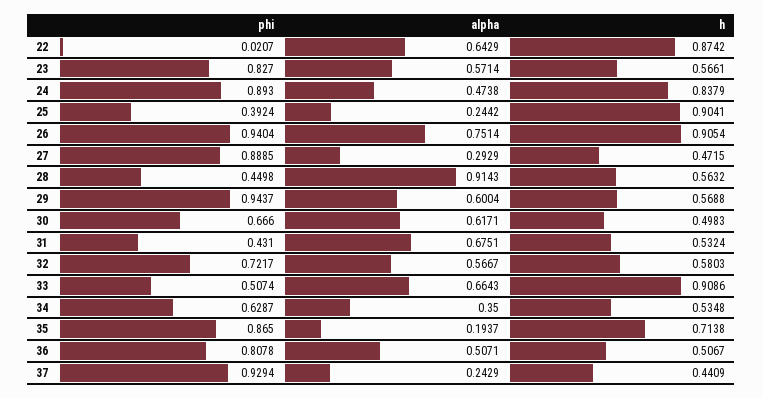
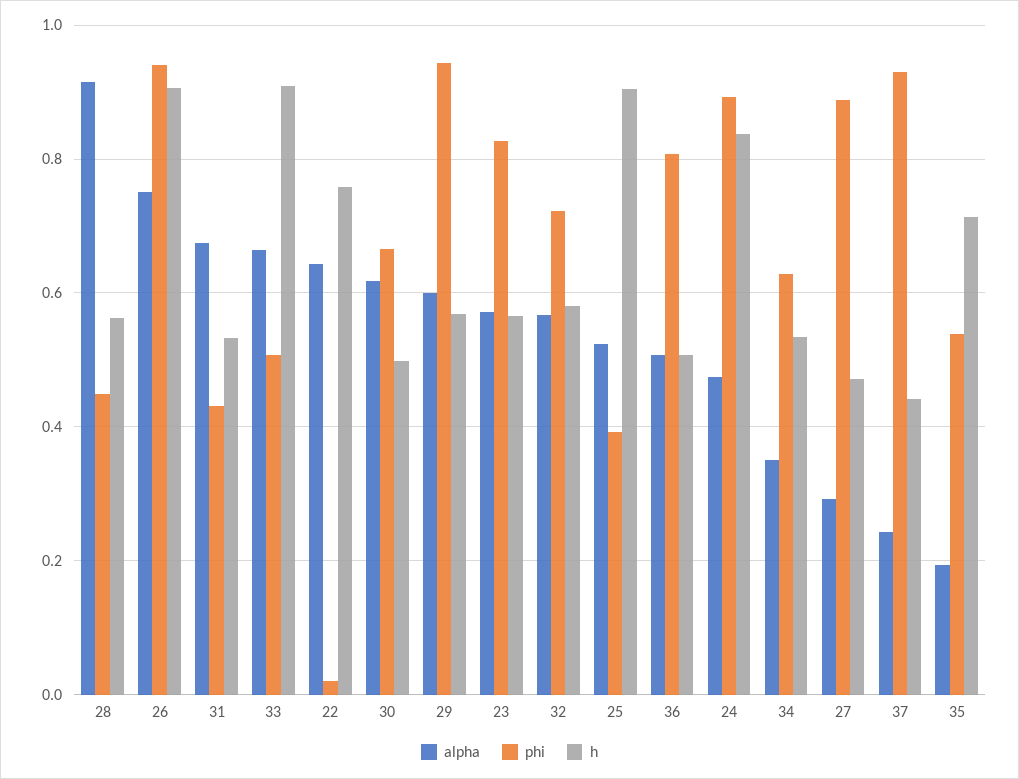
h, 22: 0.8742 -> 0.76
alpha, 25: 0.2442 -> 0.52
phi, 35: 0.865 -> 0.54

